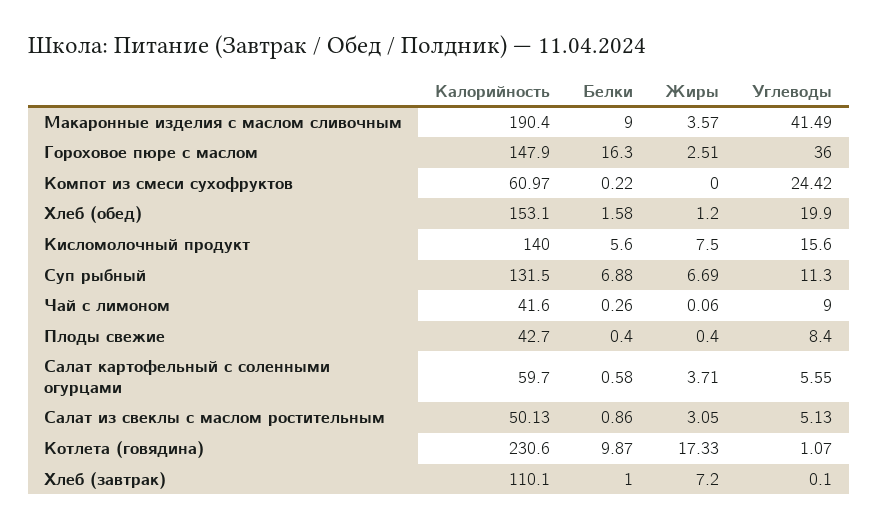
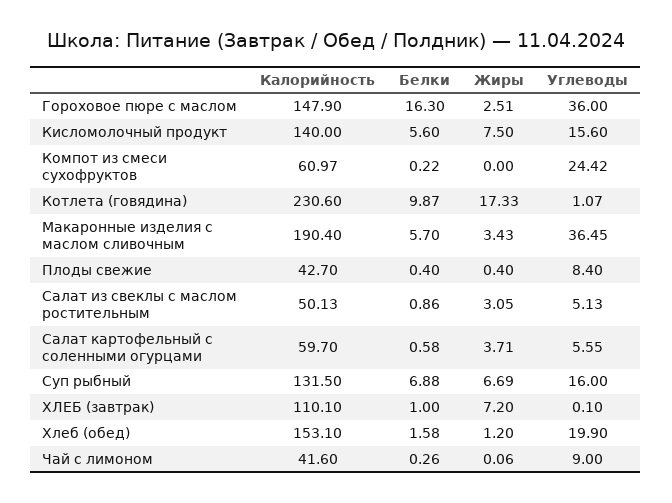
Белки, Макаронные изделия с маслом сливочным: 9 -> 5.7
Жиры, Макаронные изделия с маслом сливочным: 3.57 -> 3.43
Углеводы, Макаронные изделия с маслом сливочным: 41.49 -> 36.45
Углеводы, Суп рыбный: 11.3 -> 16

